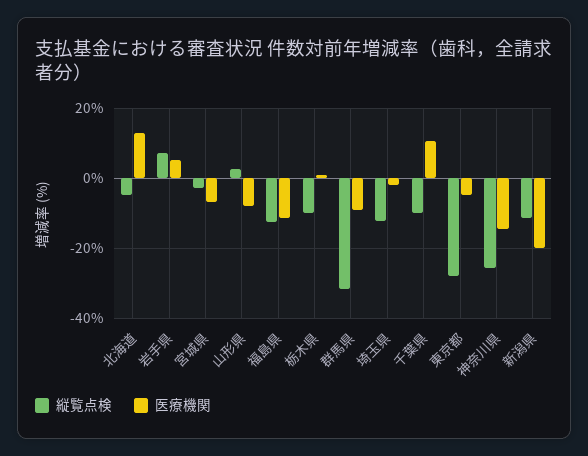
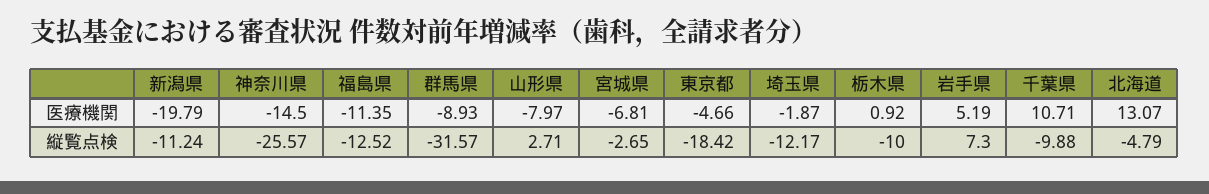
縦覧点検, 東京都: -28 -> -18.42

